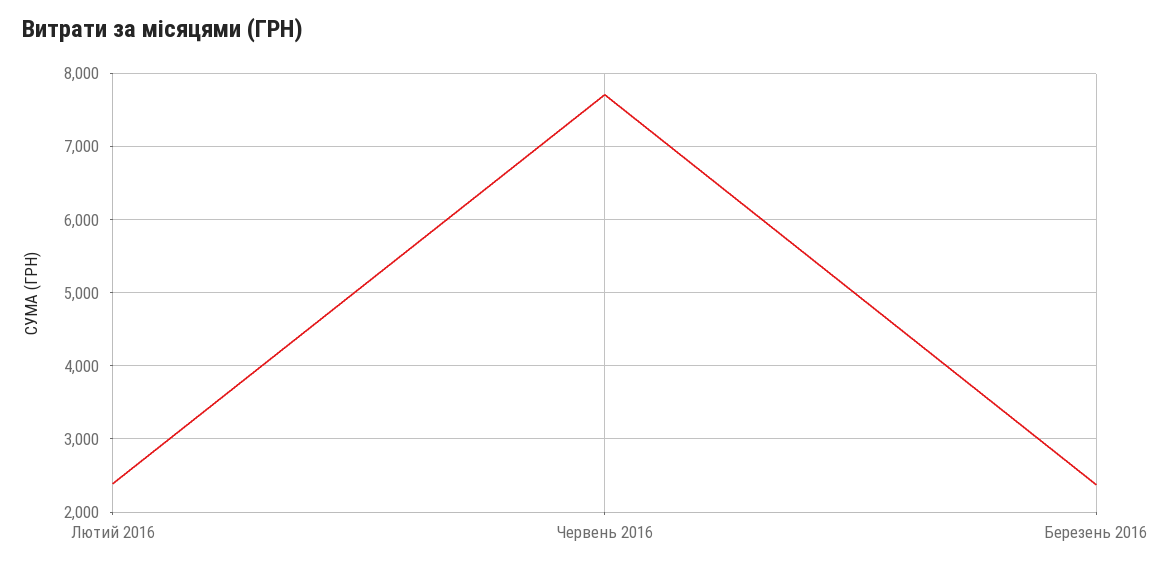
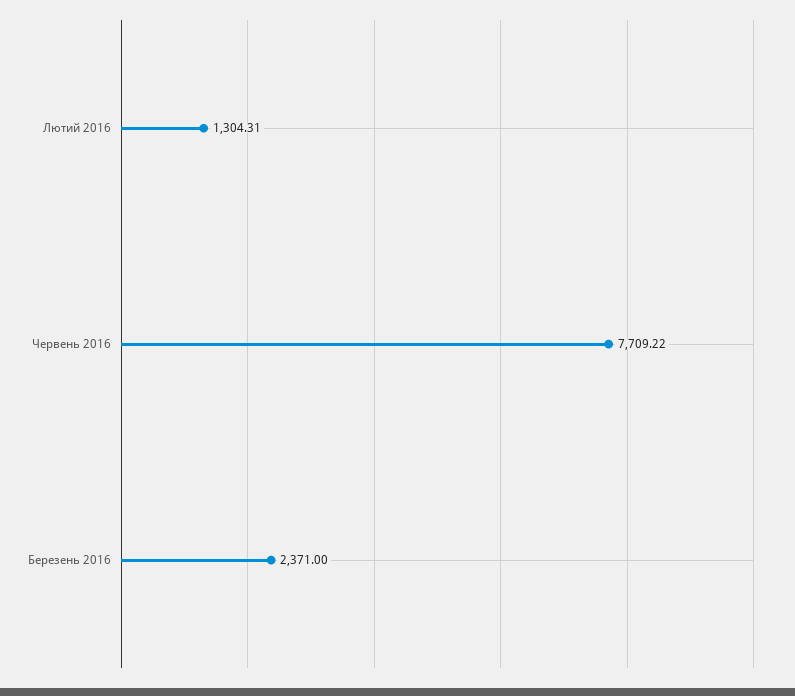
Лютий 2016: 2400 -> 1304.31

